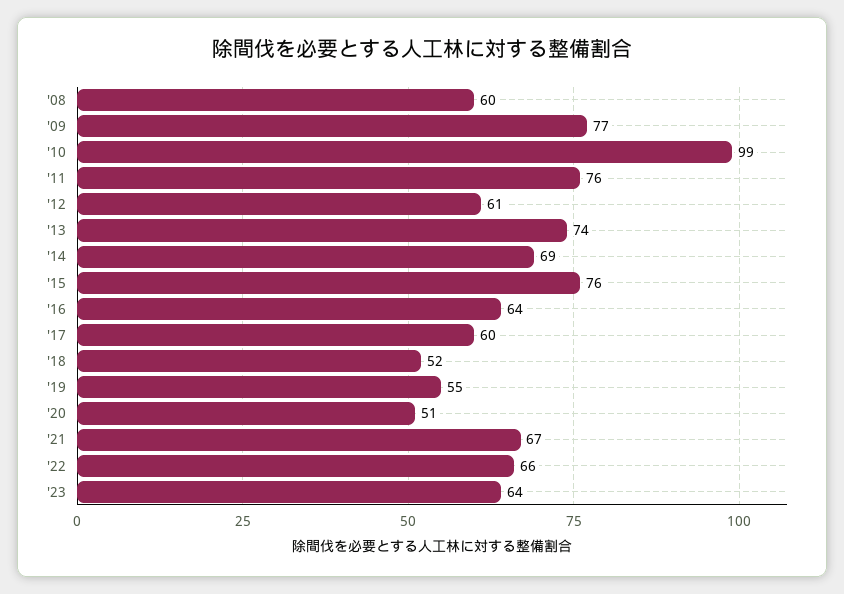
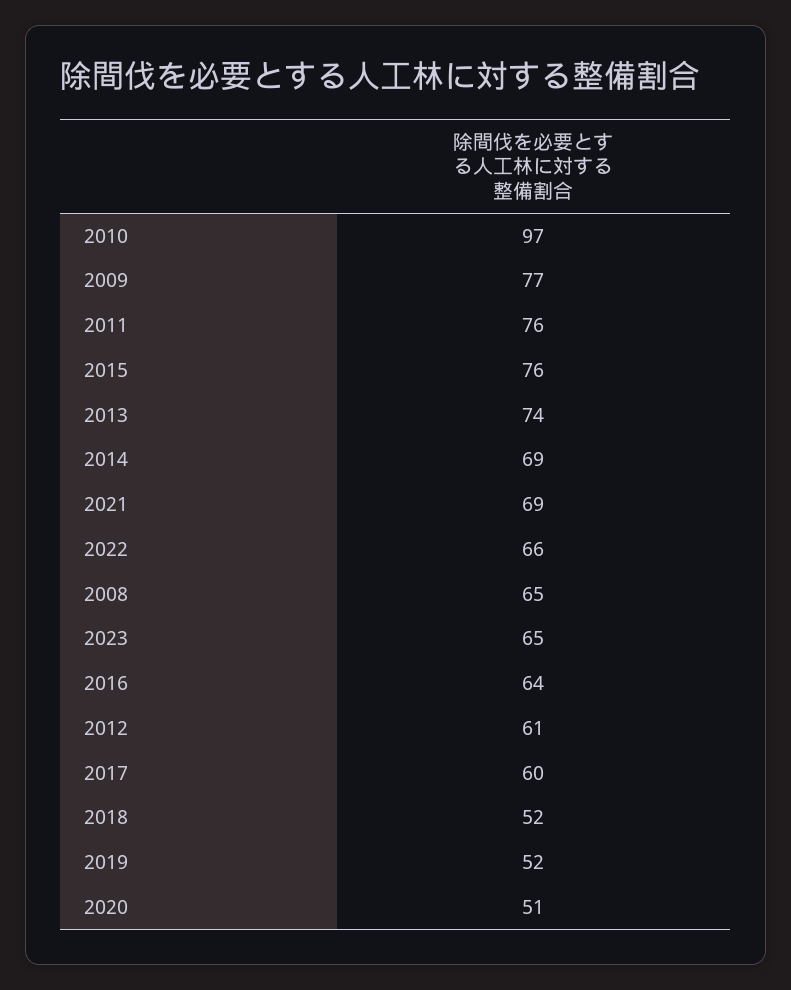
'08: 60 -> 65
'10: 99 -> 97
'19: 55 -> 52
'21: 67 -> 69
'23: 64 -> 65

